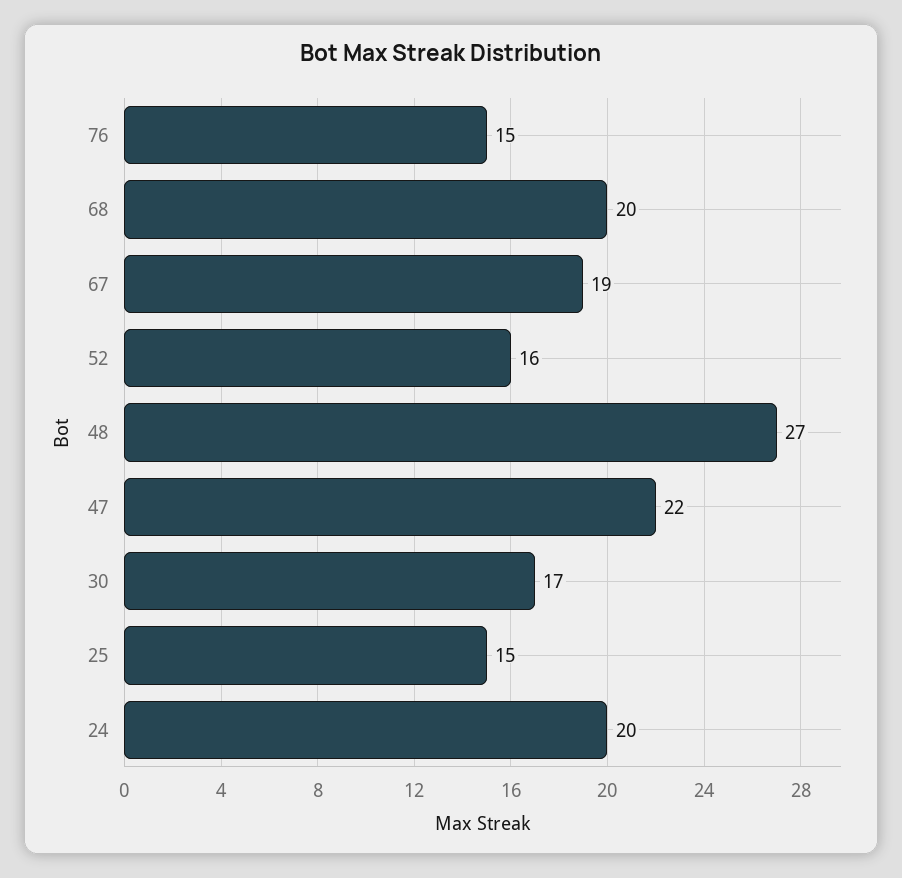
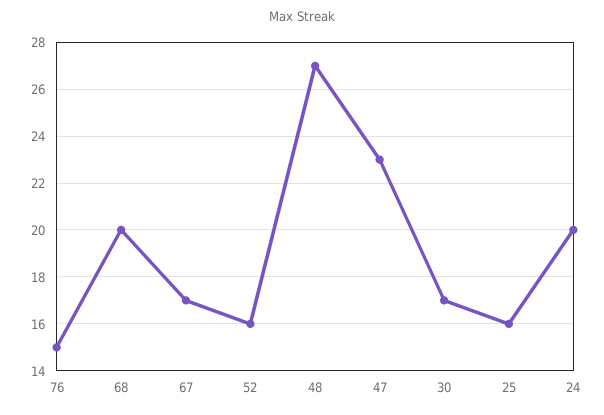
67: 19 -> 17
47: 22 -> 23
25: 15 -> 16

